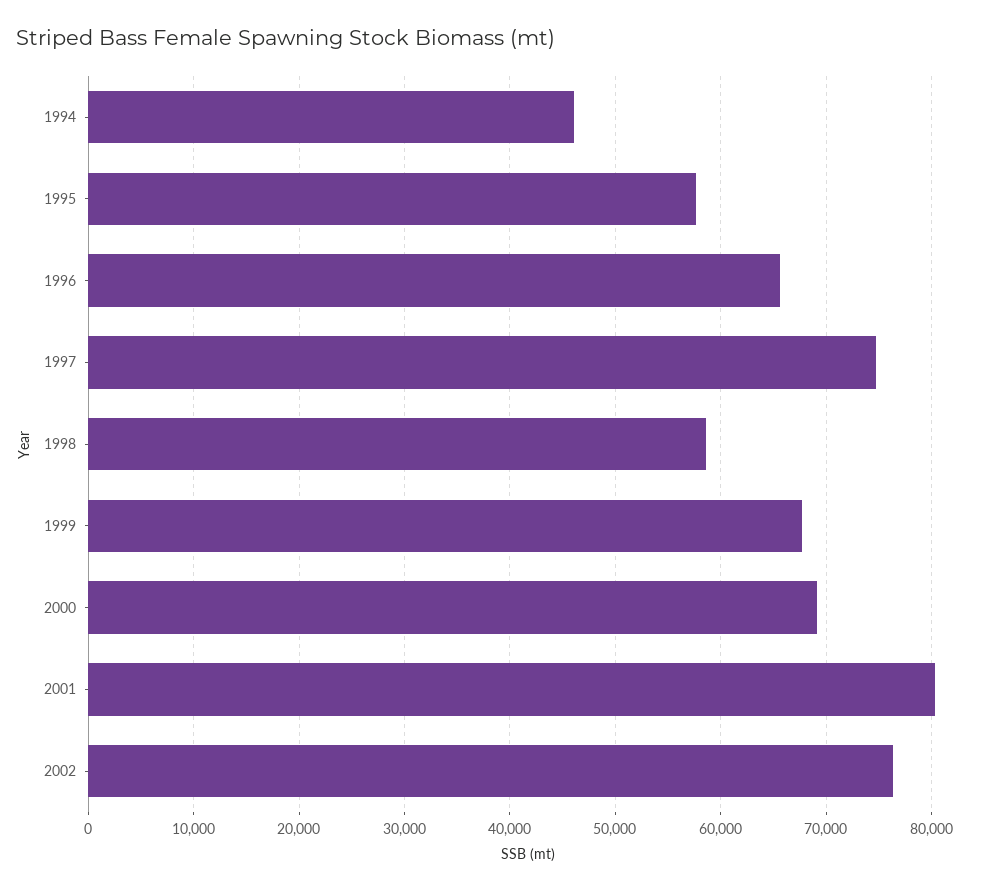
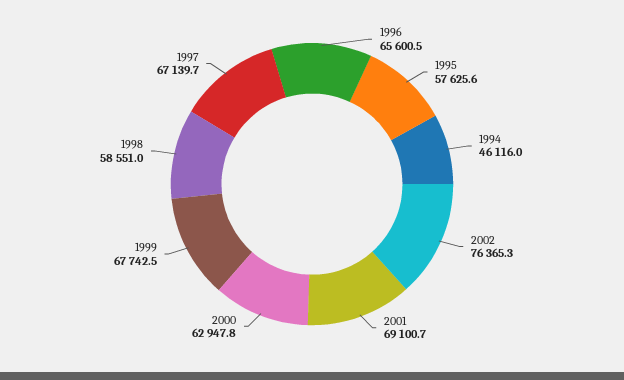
1997: 75000 -> 67139.7
2000: 69000 -> 62947.8
2001: 80000 -> 69100.7

